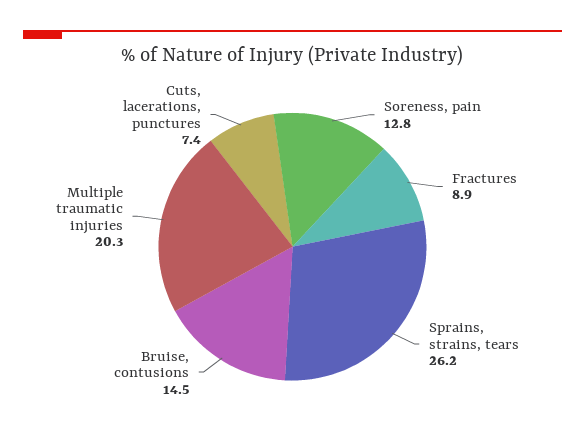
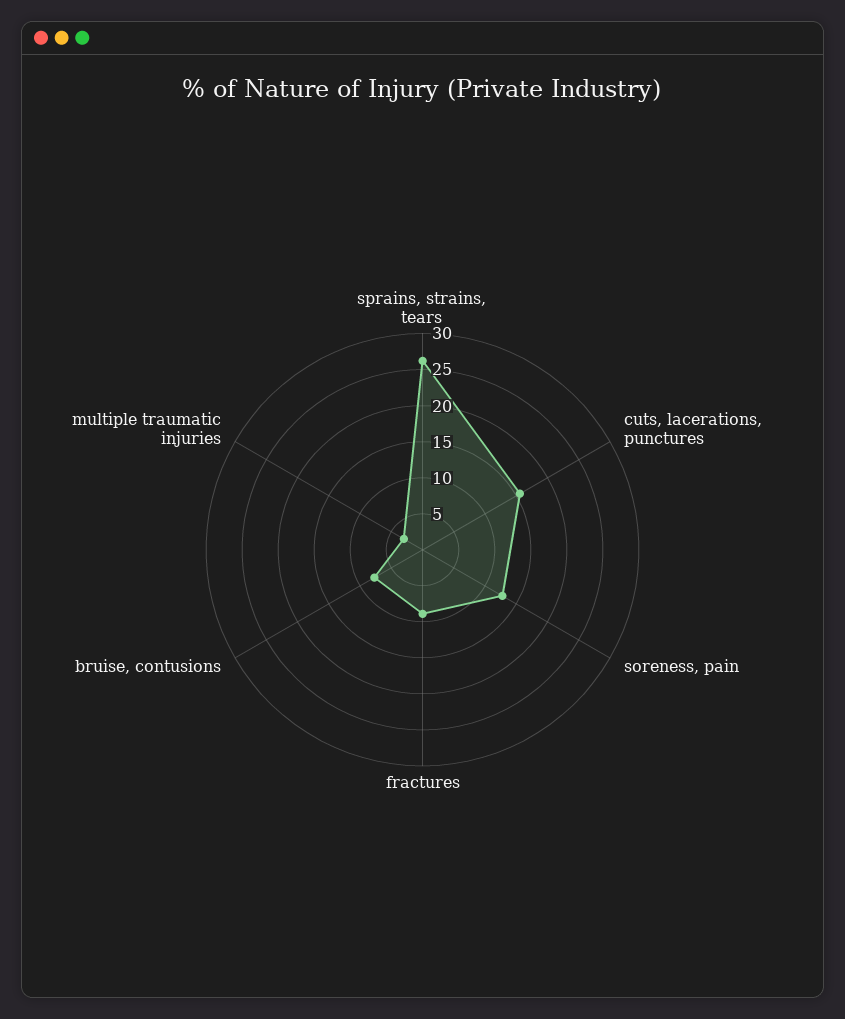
Bruise, contusions: 14.5 -> 7.5
Multiple traumatic injuries: 20.3 -> 2.5
Cuts, lacerations, punctures: 7.4 -> 15

